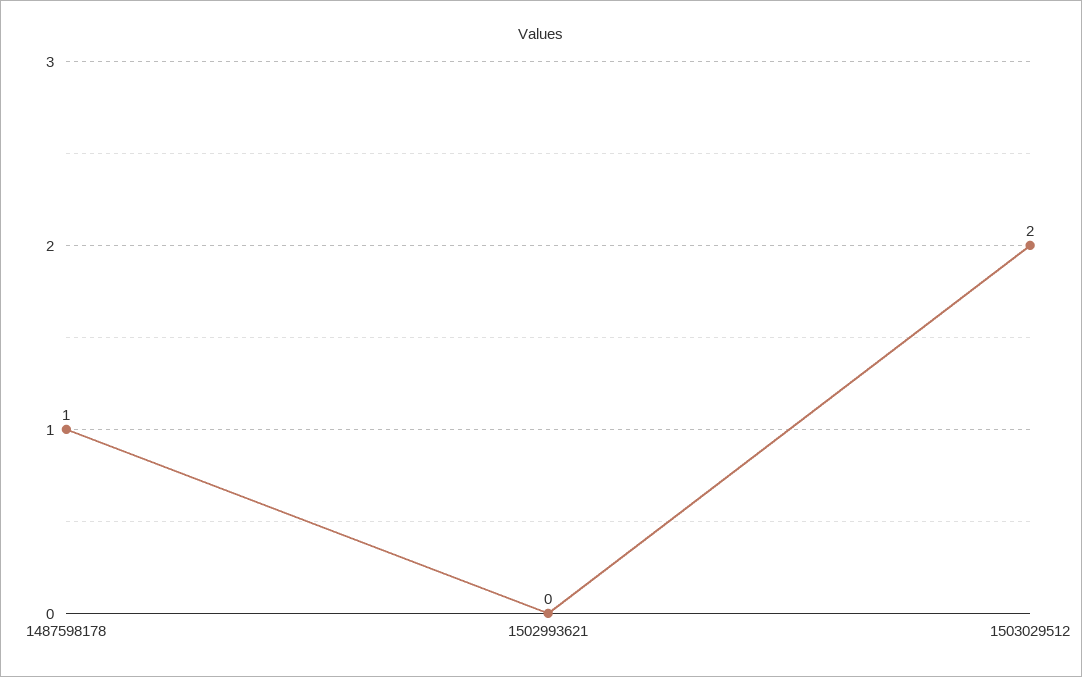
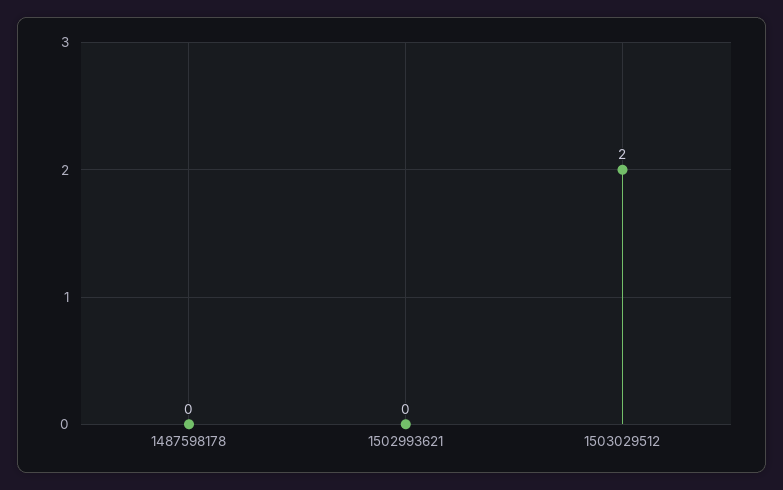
1487598178: 1 -> 0

